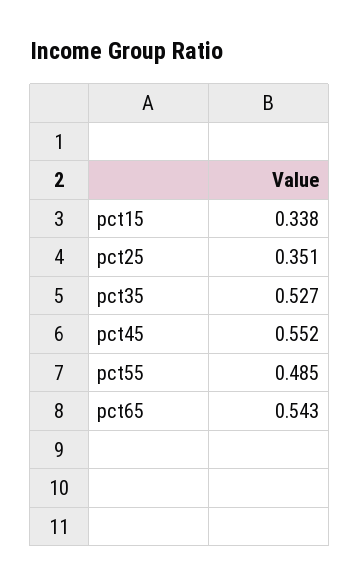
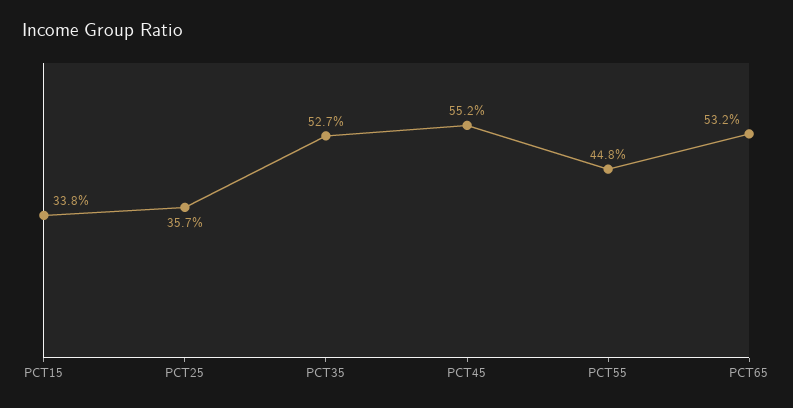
pct25: 0.351 -> 0.357
pct55: 0.485 -> 0.448
pct65: 0.543 -> 0.532

